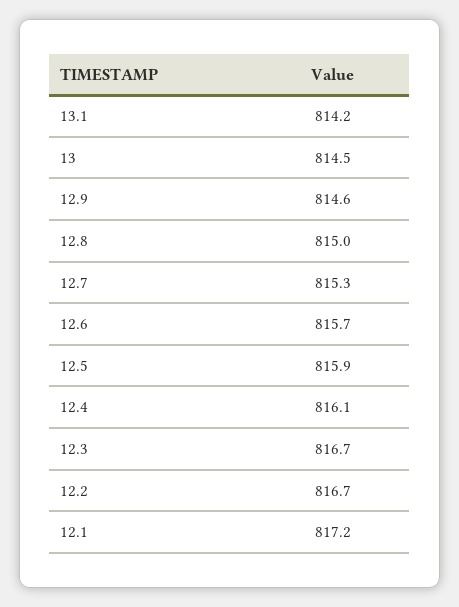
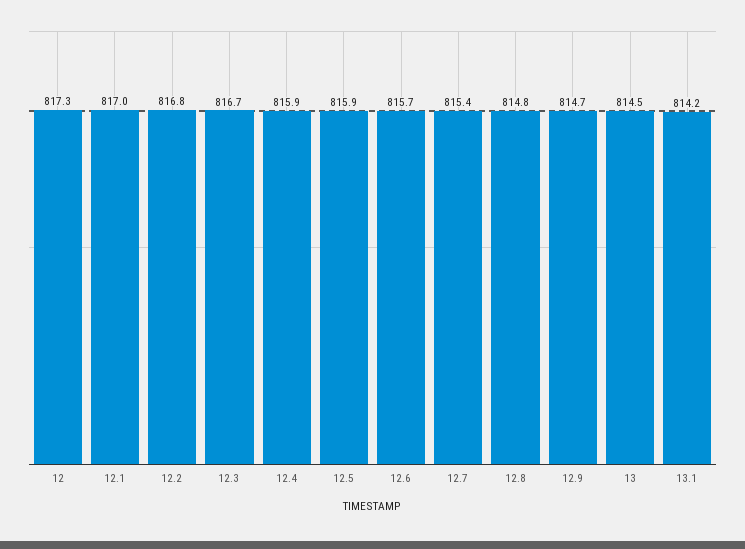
12.9: 814.6 -> 814.7
12.8: 815 -> 814.8
12.7: 815.3 -> 815.4
12.4: 816.1 -> 815.9
12.2: 816.7 -> 816.8
12.1: 817.2 -> 817
12: none -> 817.3

